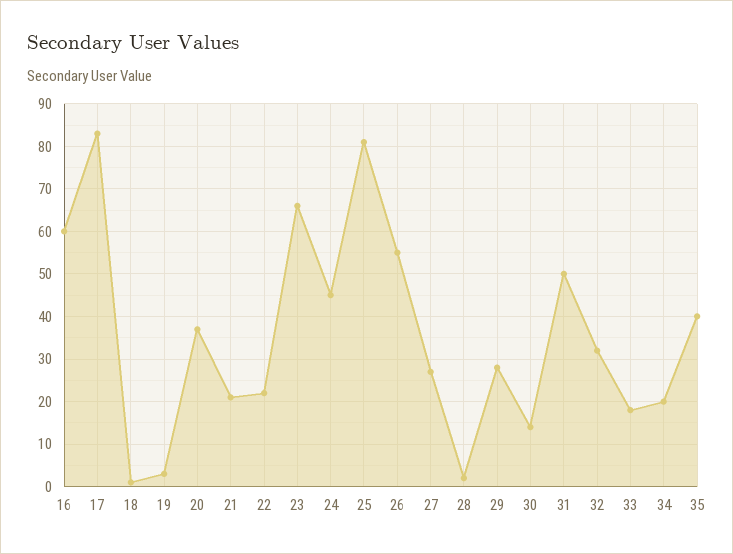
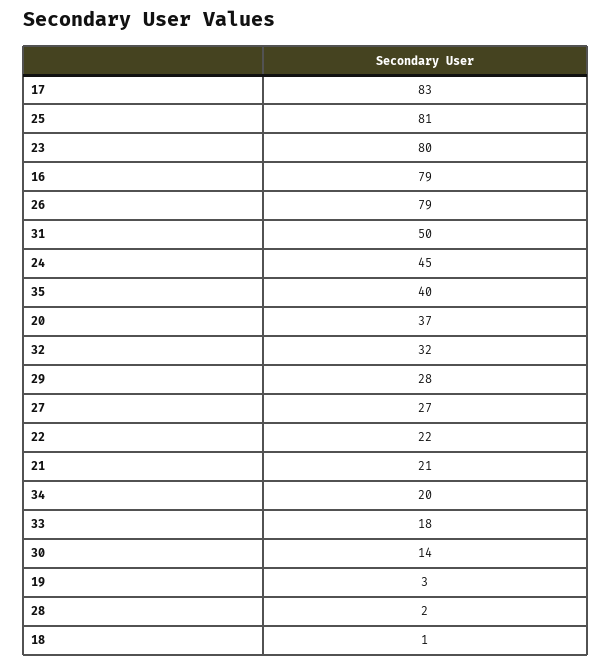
16: 60 -> 79
23: 65 -> 80
26: 55 -> 79

